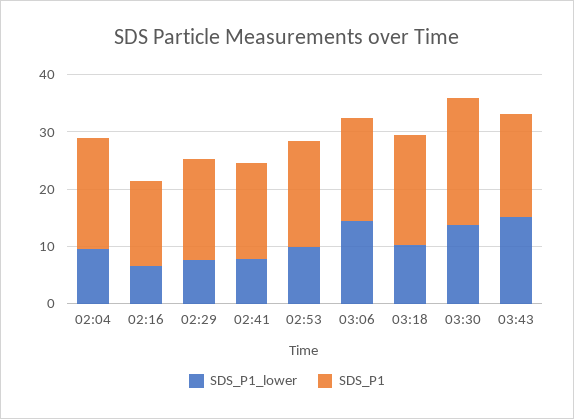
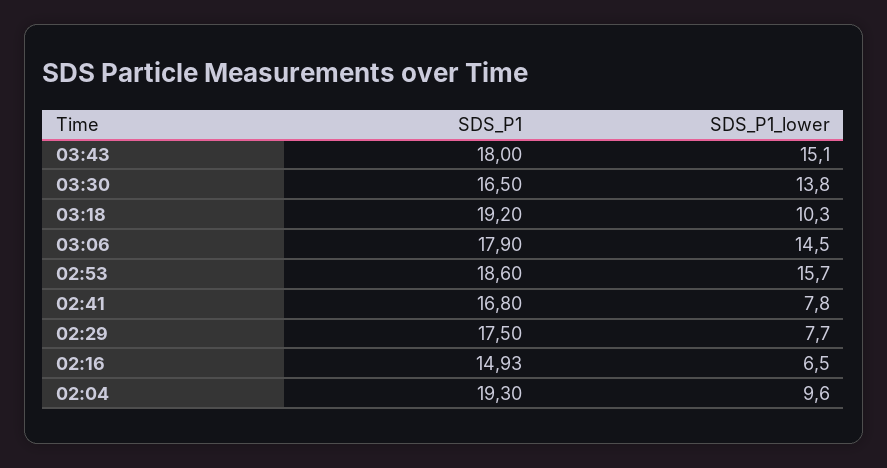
SDS_P1_lower, 02:53: 10 -> 15.7
SDS_P1, 03:30: 22 -> 16.5

